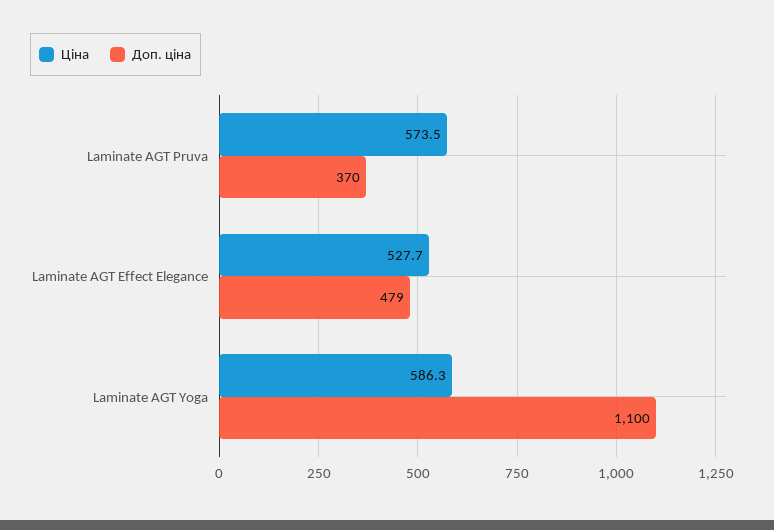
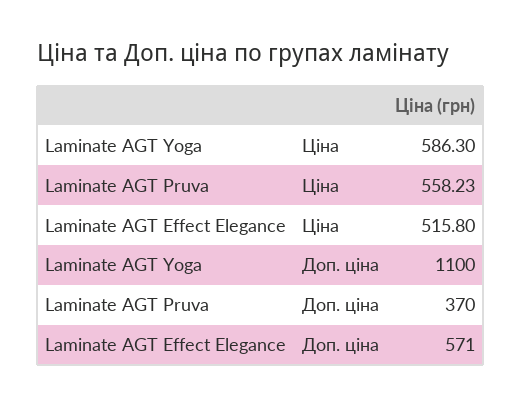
Ціна, Laminate AGT Pruva: 573.5 -> 558.23
Ціна, Laminate AGT Effect Elegance: 527.7 -> 515.8
Доп. ціна, Laminate AGT Effect Elegance: 479 -> 571

